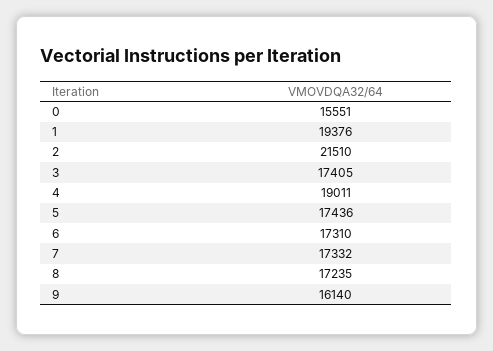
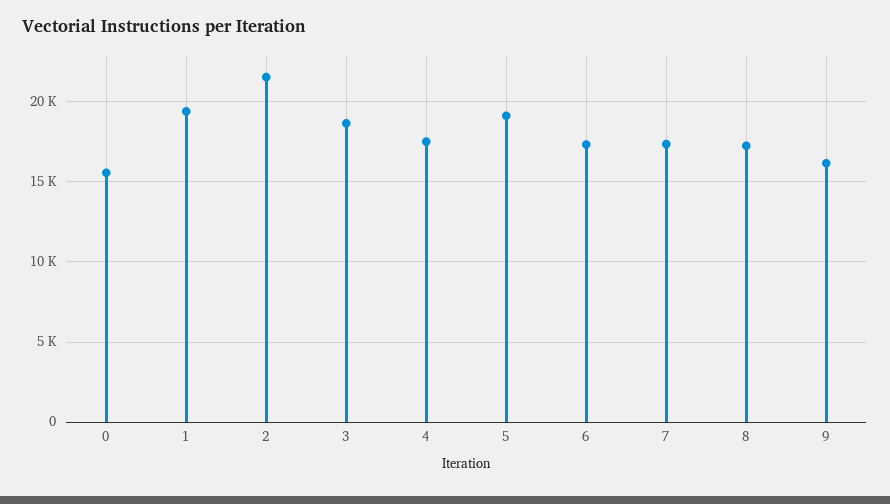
3: 17405 -> 18500
4: 19011 -> 17500
5: 17436 -> 19000

